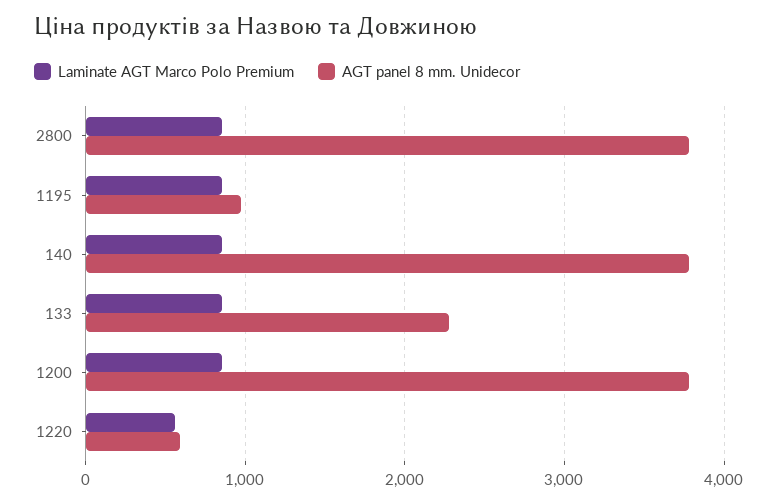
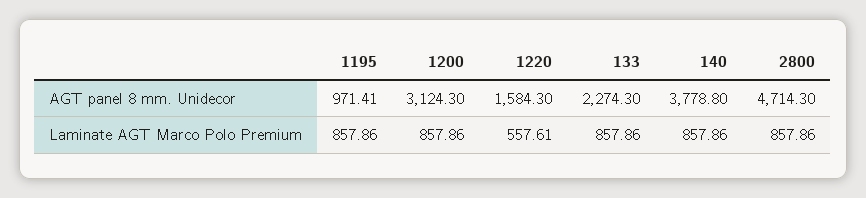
AGT panel 8 mm. Unidecor, 2800: 3800 -> 4714.3
AGT panel 8 mm. Unidecor, 1200: 3800 -> 3124.3
AGT panel 8 mm. Unidecor, 1220: 600 -> 1584.3

